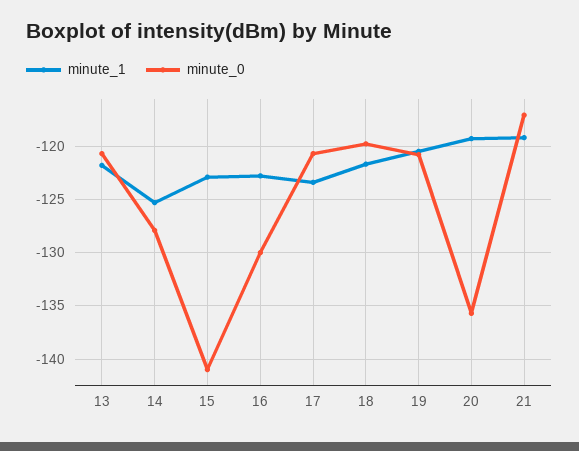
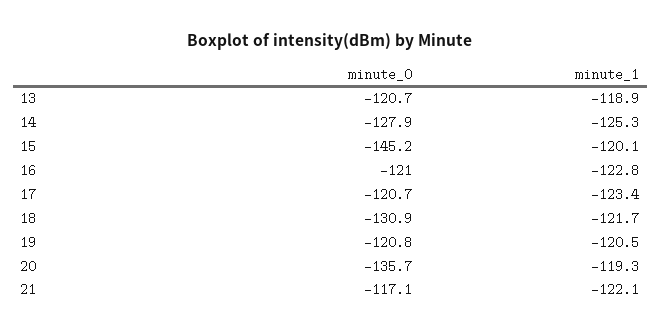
minute_1, 13: -122 -> -118.9
minute_1, 15: -123 -> -120.1
minute_0, 15: -141 -> -145.2
minute_0, 16: -130 -> -121
minute_0, 18: -120 -> -130.9
minute_1, 21: -119 -> -122.1

